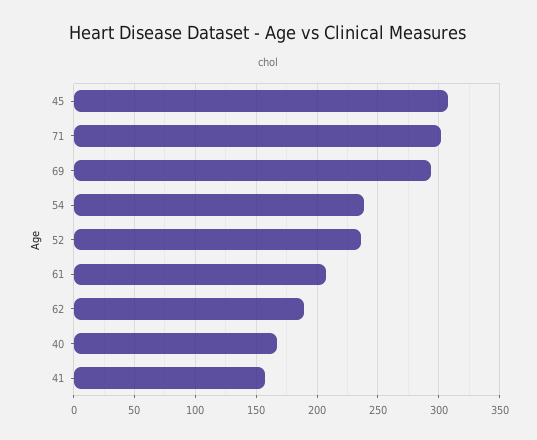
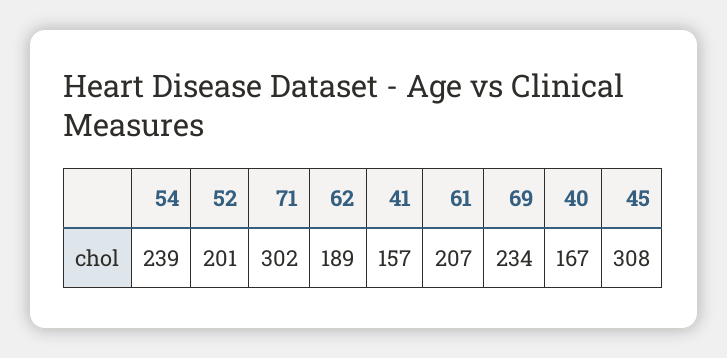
69: 295 -> 234
52: 235 -> 201

